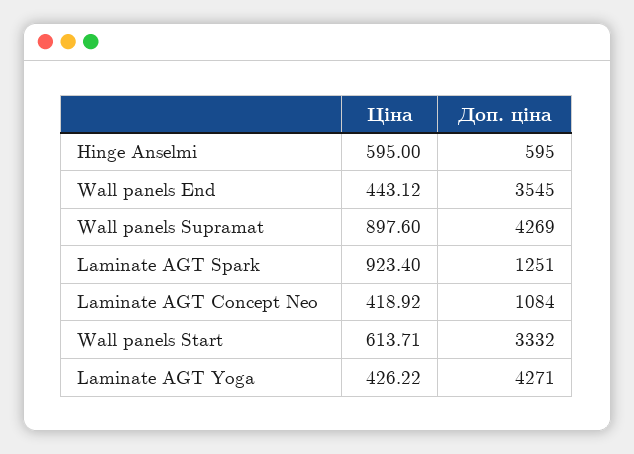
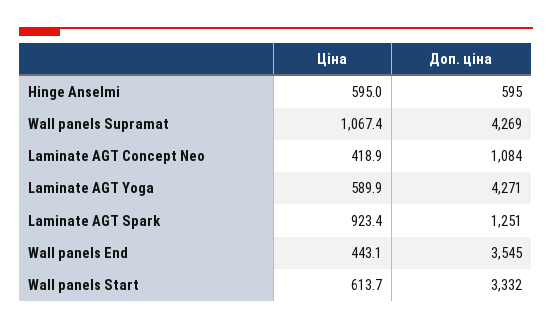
Ціна, Wall panels Supramat: 897.6 -> 1067.4
Ціна, Laminate AGT Yoga: 426.22 -> 589.9

